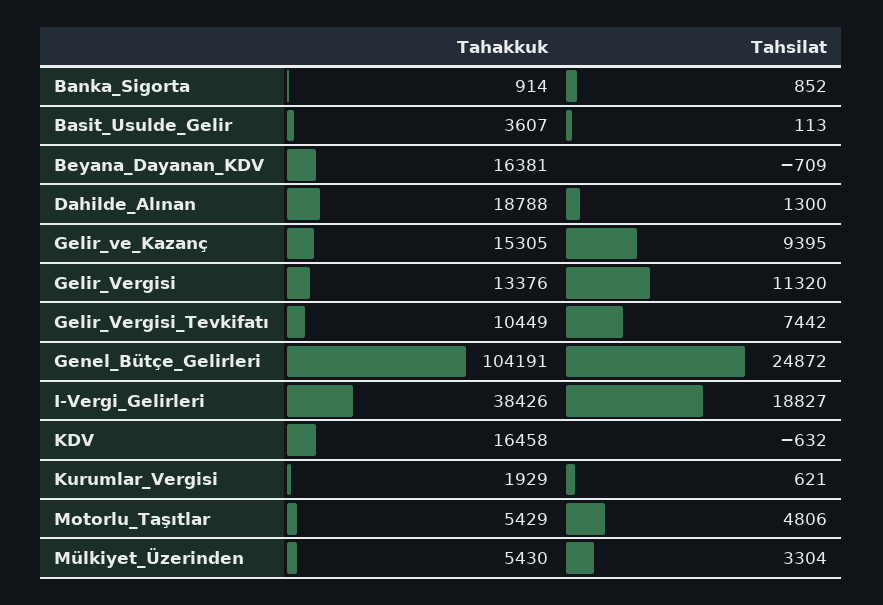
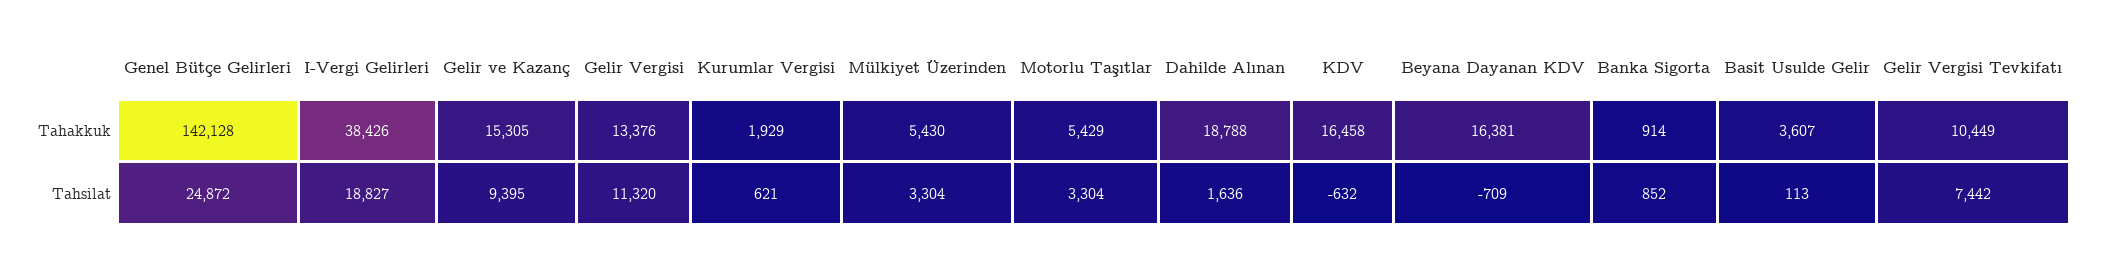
Tahsilat, Dahilde_Alınan: 1300 -> 1636
Tahakkuk, Genel_Bütçe_Gelirleri: 104191 -> 142128
Tahsilat, Motorlu_Taşıtlar: 4806 -> 3304

